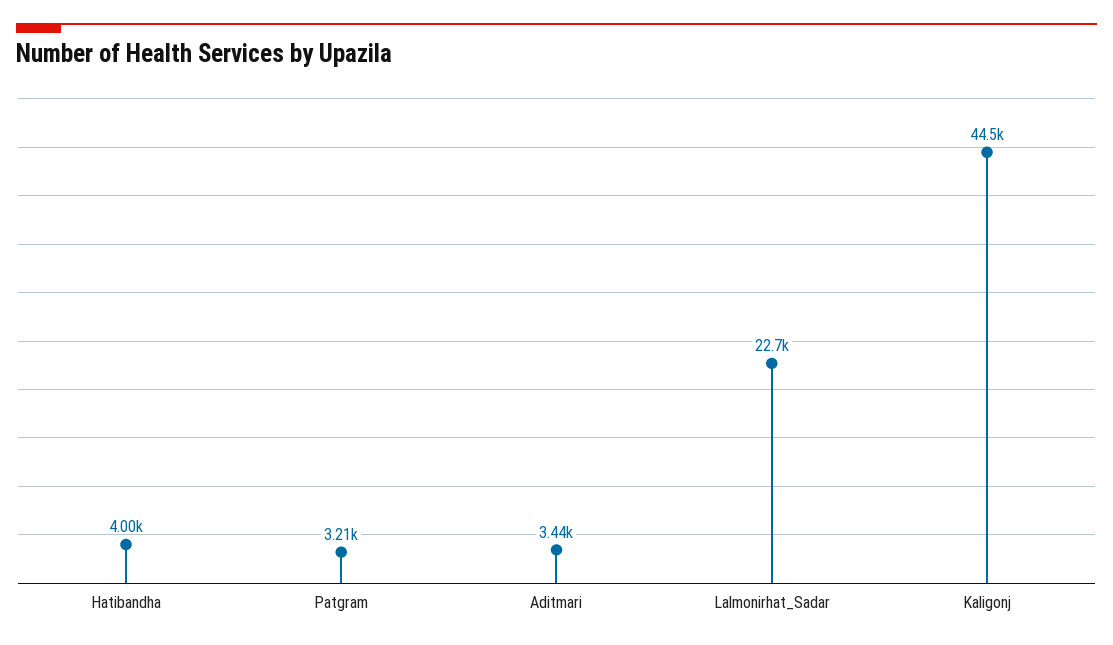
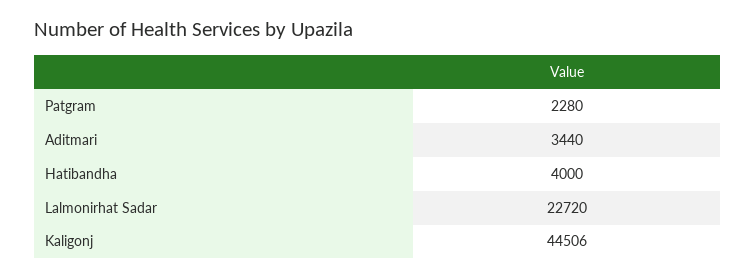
Patgram: 3210 -> 2280

